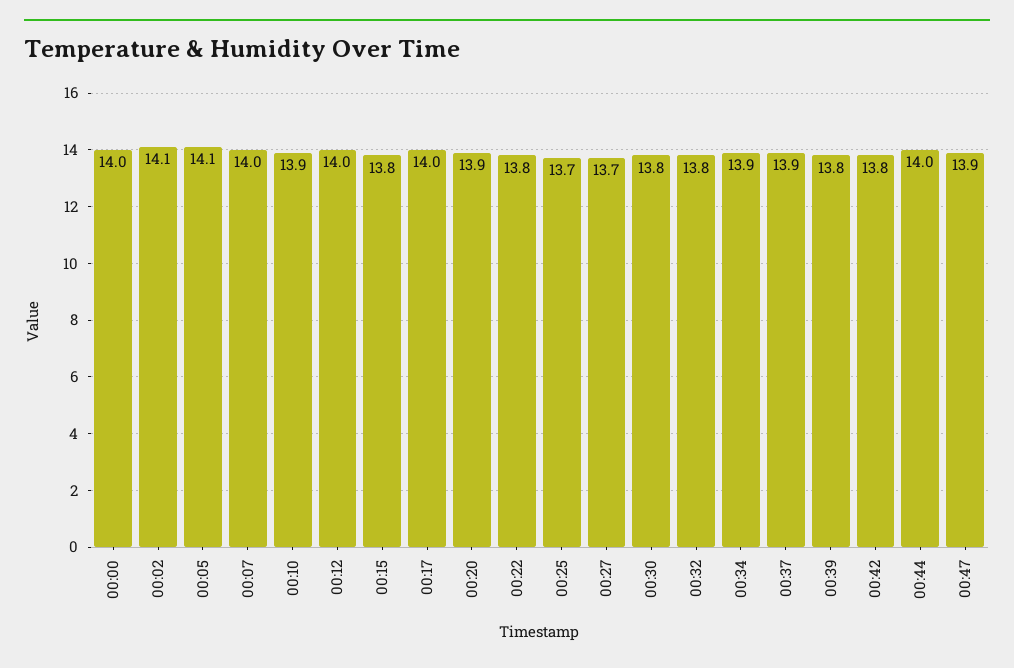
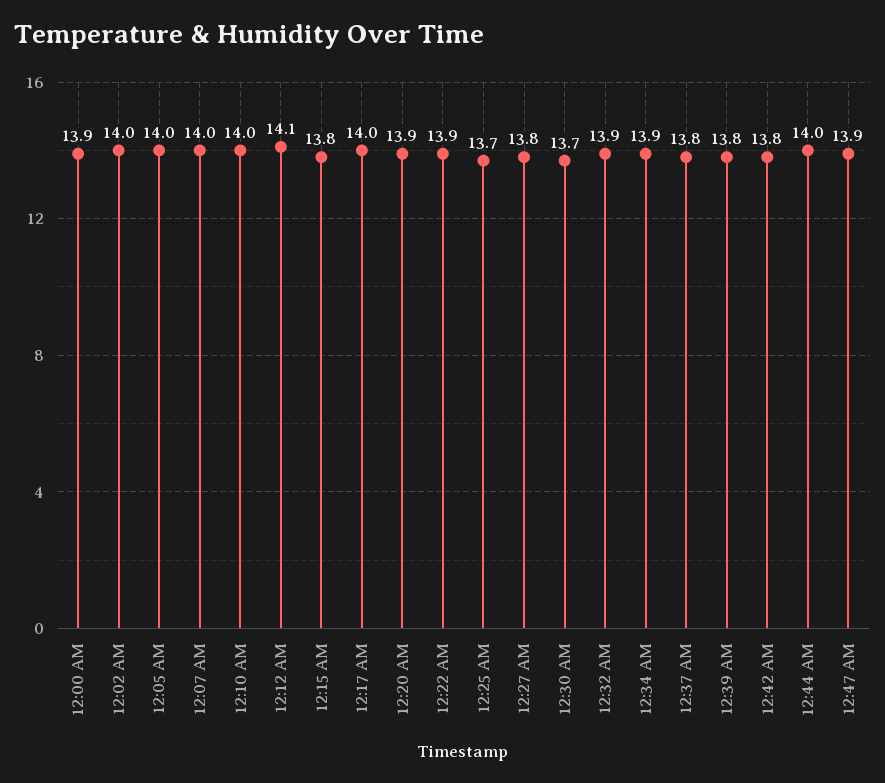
00:00: 14 -> 13.9
00:02: 14.1 -> 14
00:05: 14.1 -> 14
00:10: 13.9 -> 14
00:12: 14 -> 14.1
00:22: 13.8 -> 13.9
00:27: 13.7 -> 13.8
00:30: 13.8 -> 13.7
00:32: 13.8 -> 13.9
00:37: 13.9 -> 13.8

